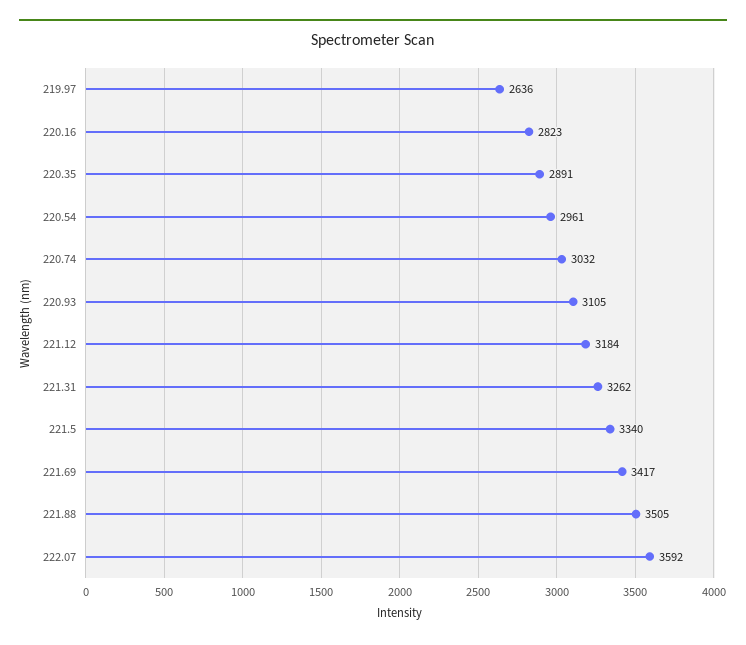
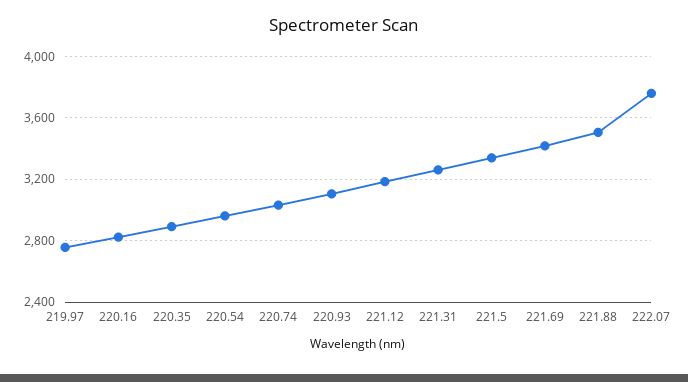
219.97: 2636 -> 2750
222.07: 3592 -> 3750

